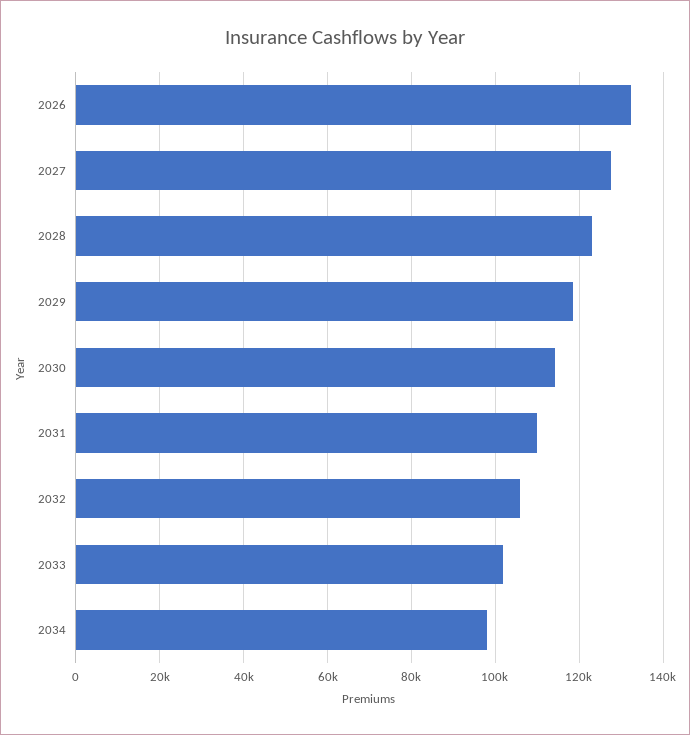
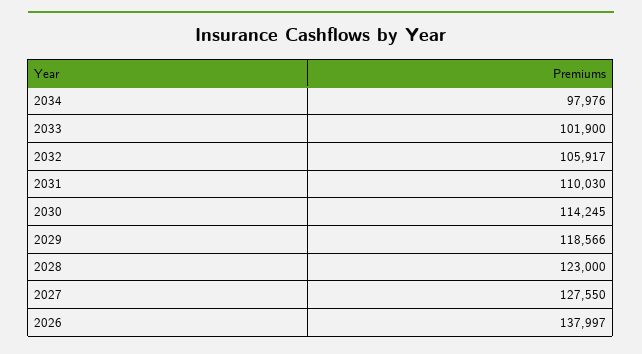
2026: 132000 -> 137997

